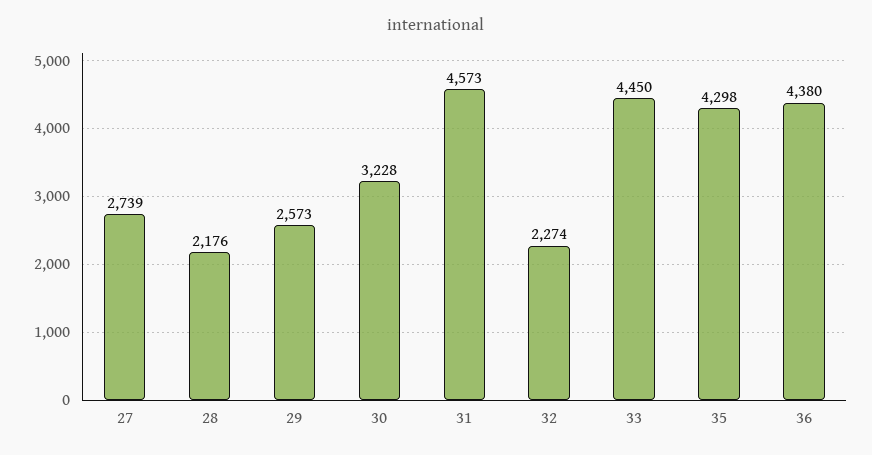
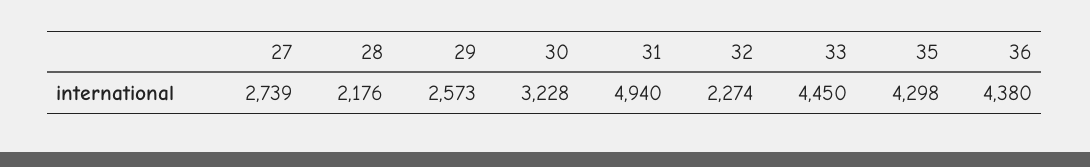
31: 4573 -> 4940

